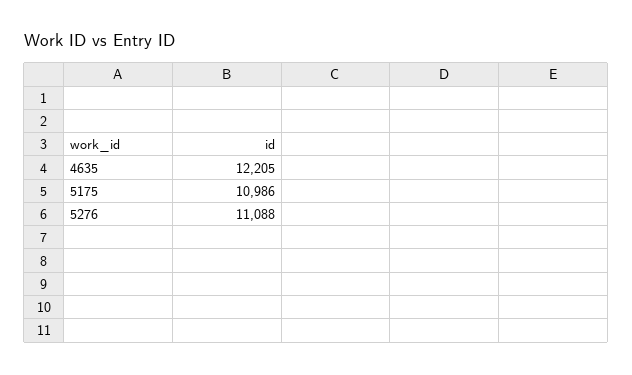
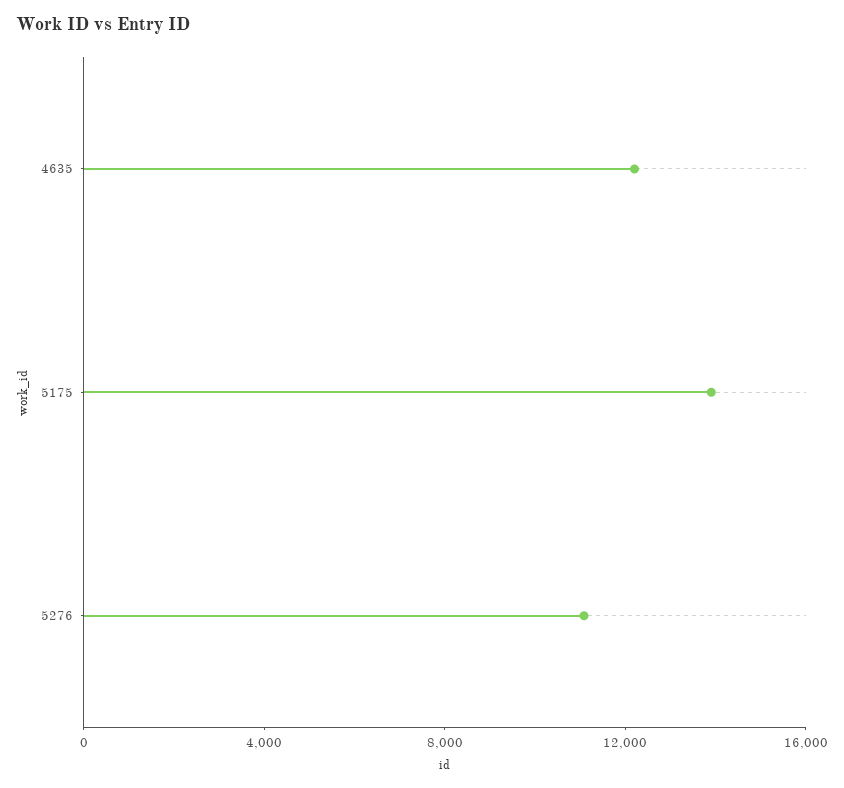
5175: 10986 -> 14000

